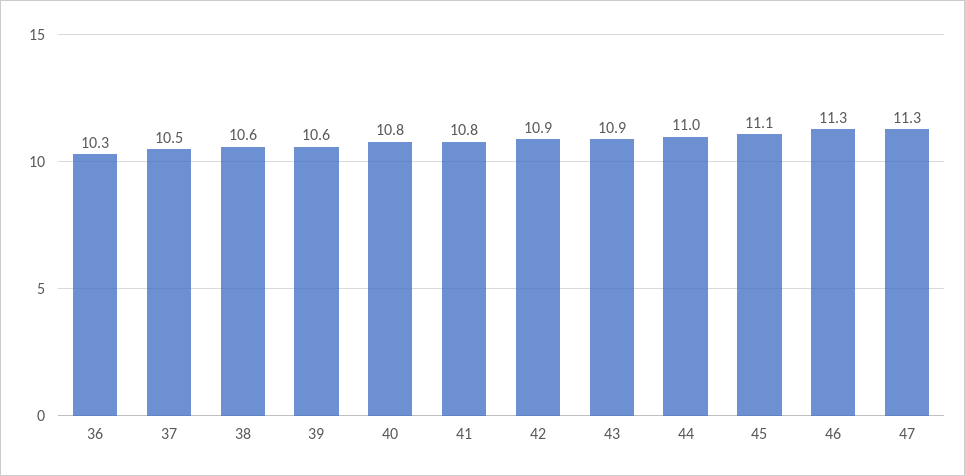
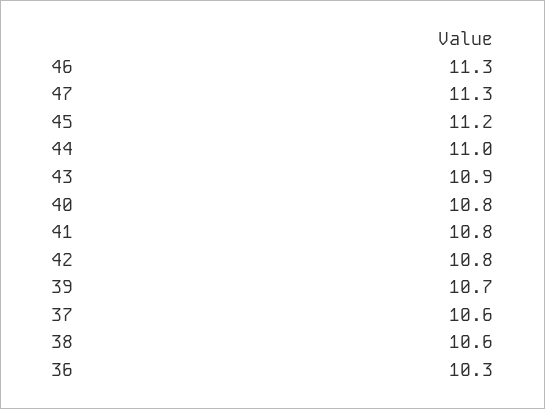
37: 10.5 -> 10.6
39: 10.6 -> 10.7
42: 10.9 -> 10.8
45: 11.1 -> 11.2

